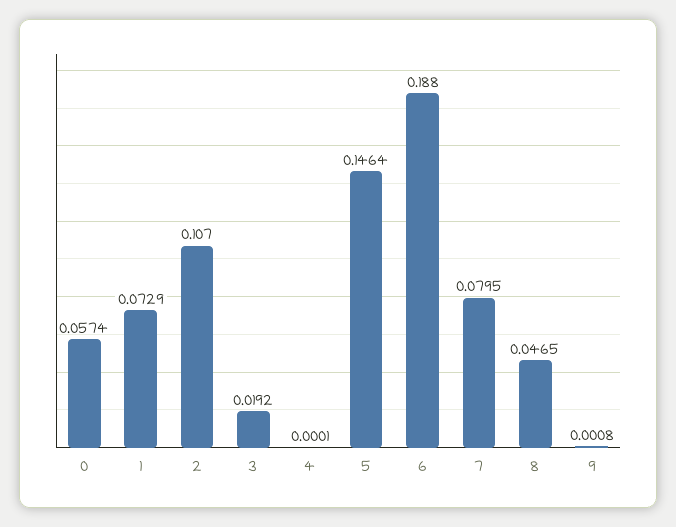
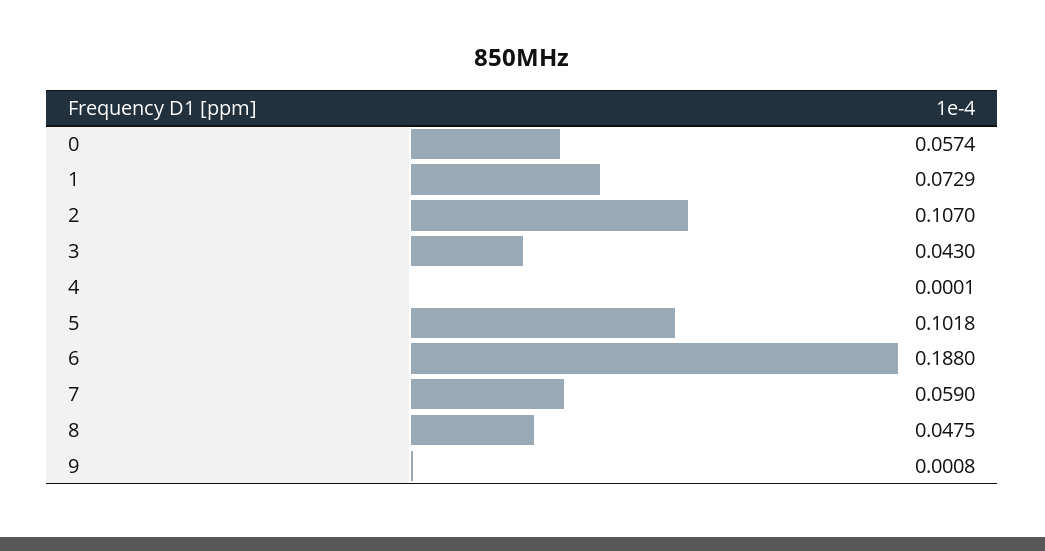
3: 0.0192 -> 0.043
5: 0.1464 -> 0.1018
7: 0.0795 -> 0.059
8: 0.0465 -> 0.0475

